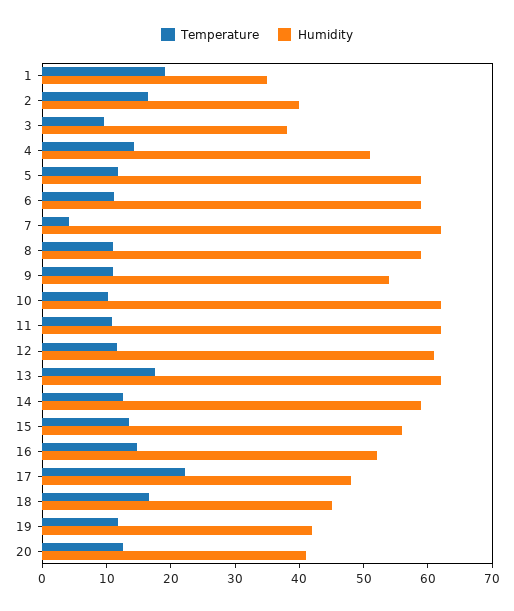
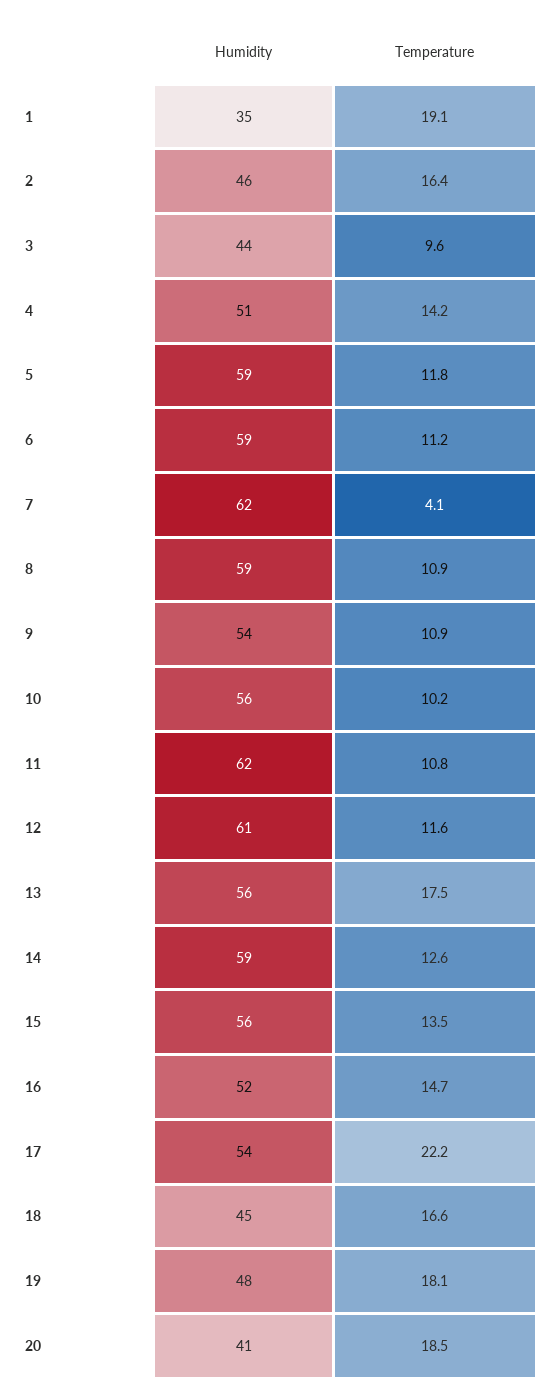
Humidity, 2: 40 -> 46
Humidity, 3: 38 -> 44
Humidity, 10: 62 -> 56
Humidity, 13: 62 -> 56
Humidity, 17: 48 -> 54
Temperature, 19: 12 -> 18.1
Humidity, 19: 42 -> 48
Temperature, 20: 12 -> 18.5

